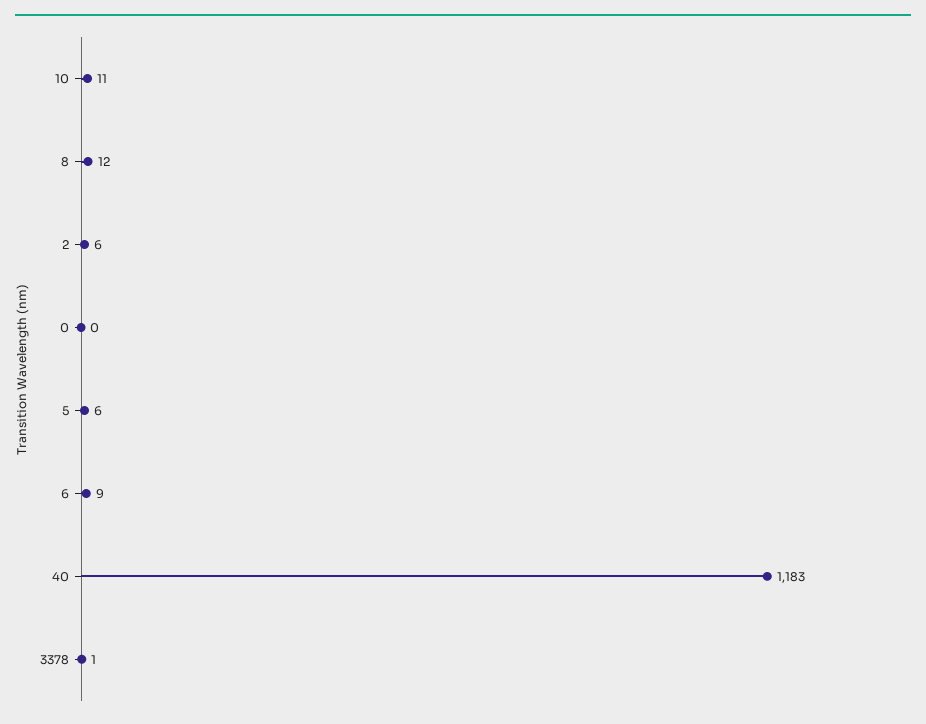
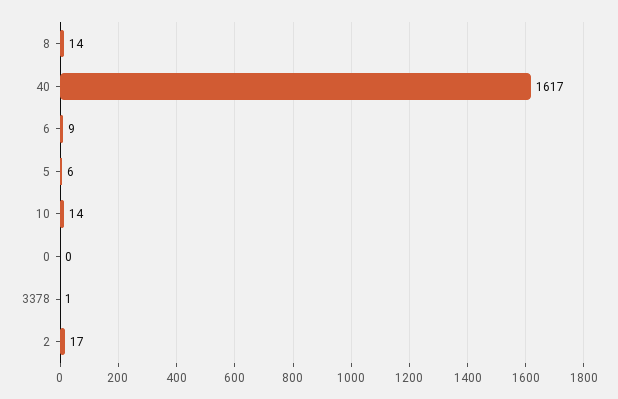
10: 11 -> 14
8: 12 -> 14
2: 6 -> 17
40: 1183 -> 1617

